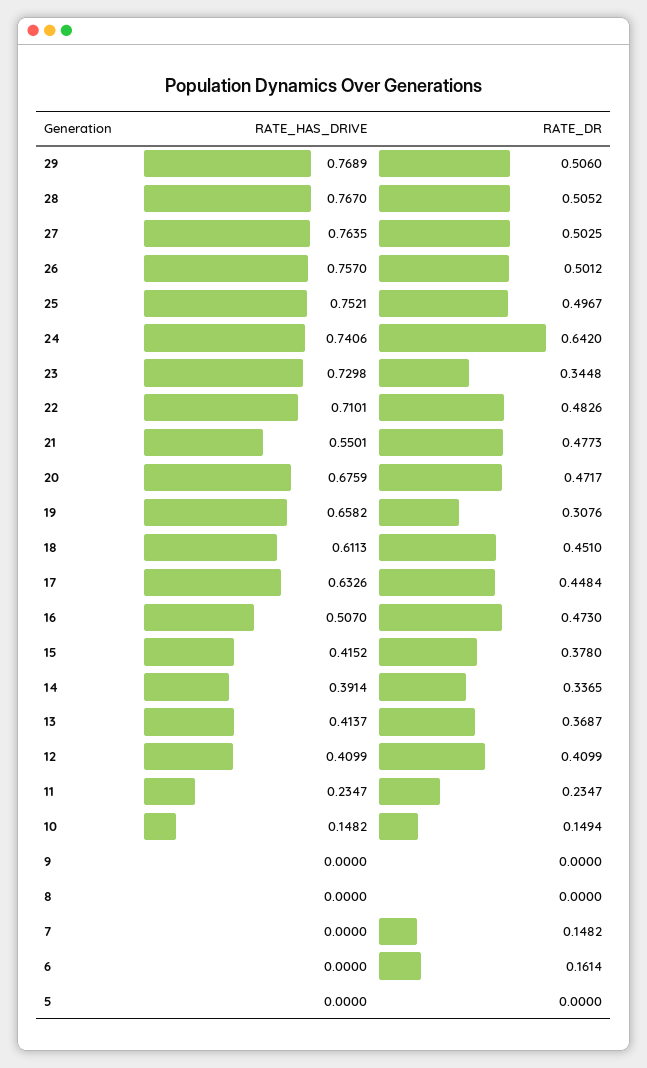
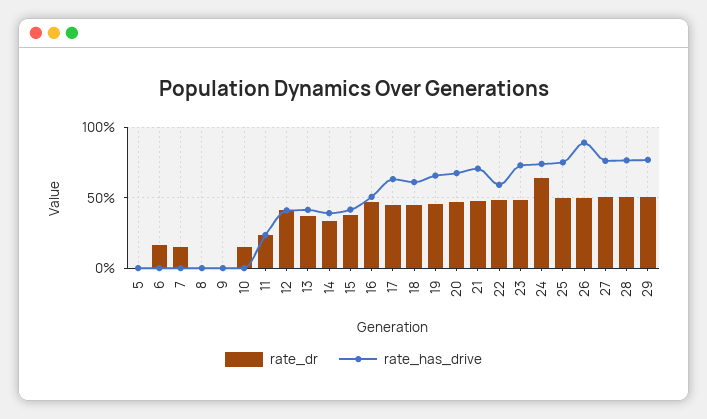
RATE_HAS_DRIVE, 26: 0.757 -> 0.9
RATE_DR, 23: 0.3448 -> 0.5
RATE_HAS_DRIVE, 22: 0.7101 -> 0.6
RATE_HAS_DRIVE, 21: 0.5501 -> 0.7
RATE_DR, 19: 0.3076 -> 0.45
RATE_HAS_DRIVE, 10: 0.1482 -> 0

